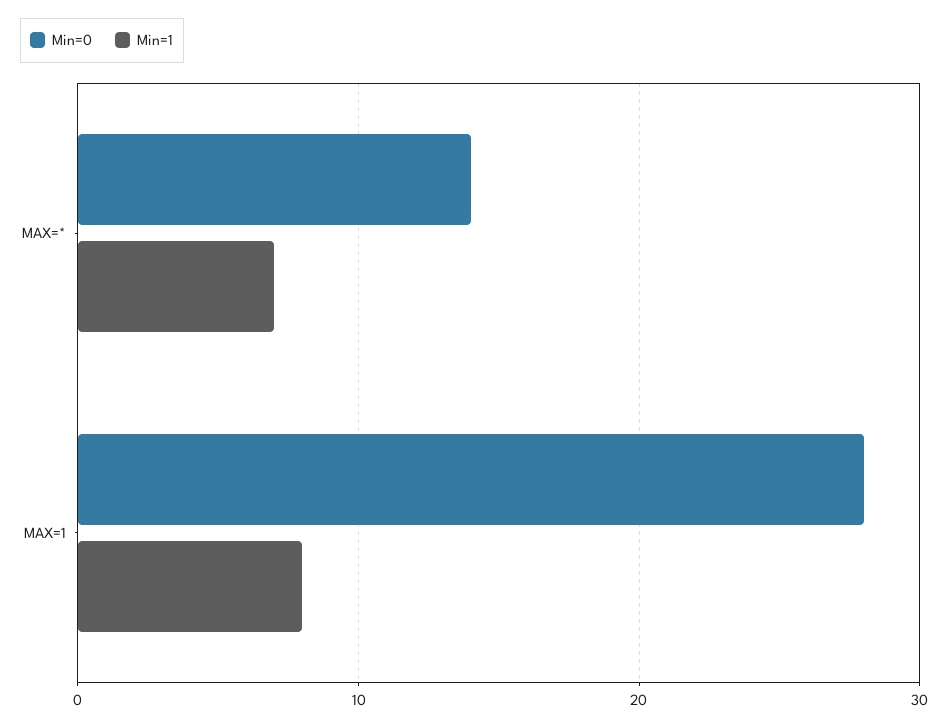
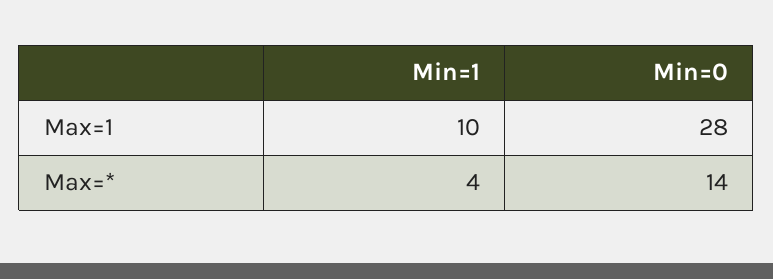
Min=1, MAX=*: 7 -> 4
Min=1, MAX=1: 8 -> 10

